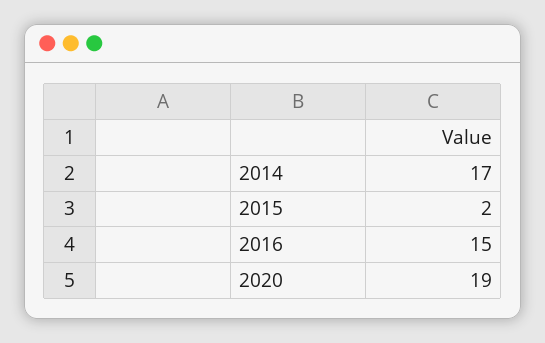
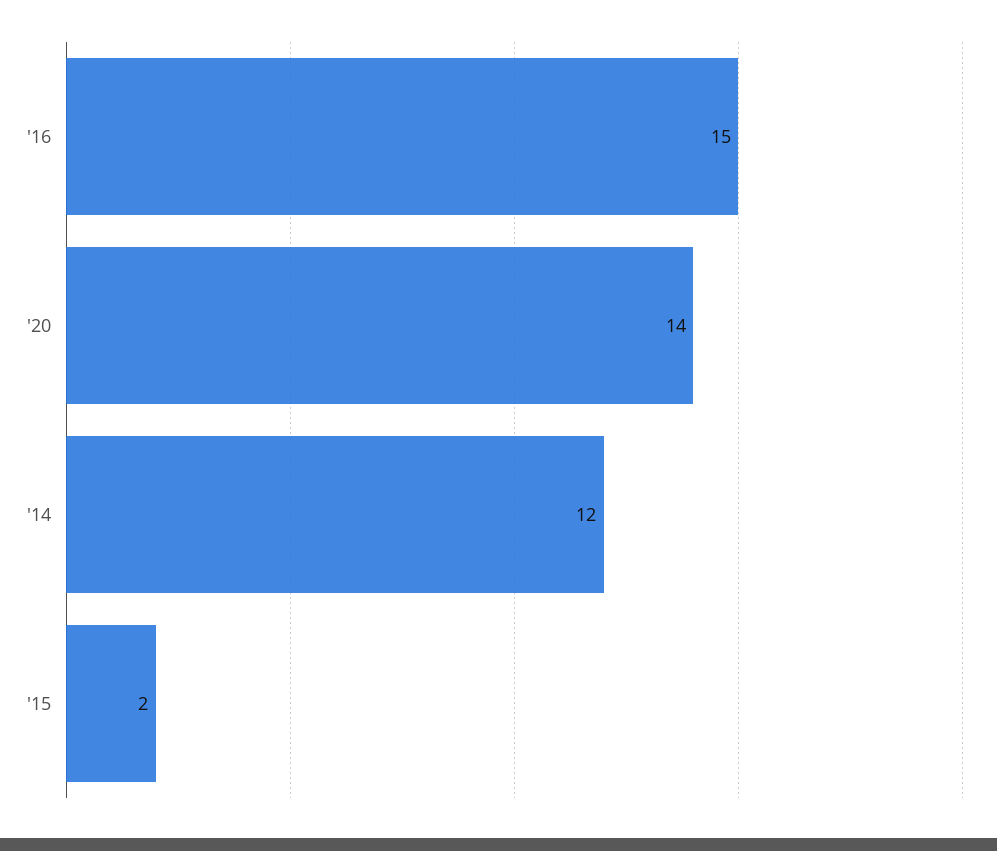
2014: 17 -> 12
2020: 19 -> 14

